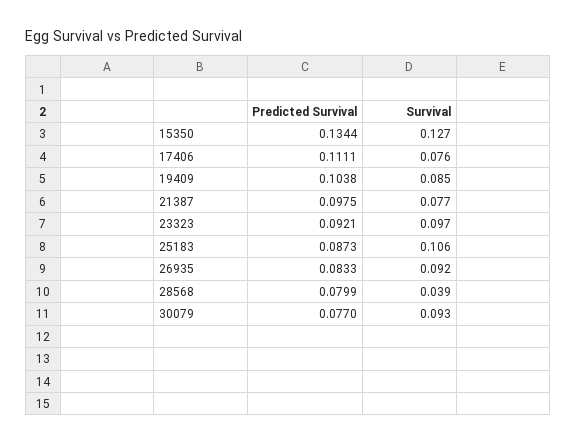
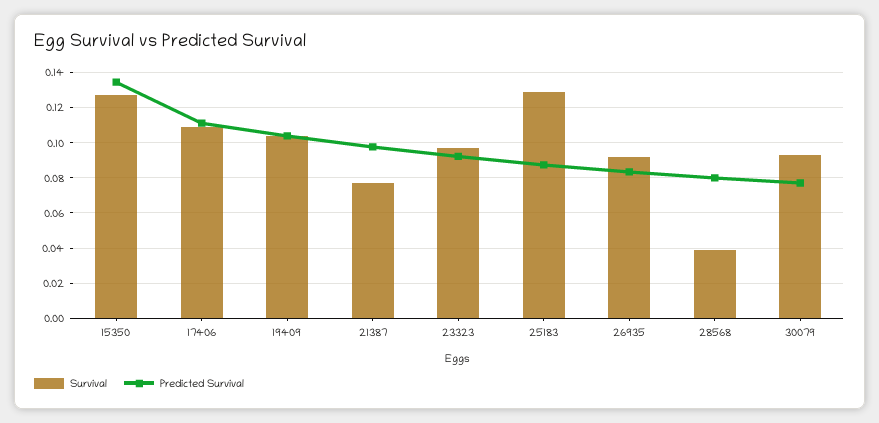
Survival, 17406: 0.076 -> 0.11
Survival, 19409: 0.085 -> 0.105
Survival, 25183: 0.106 -> 0.13

